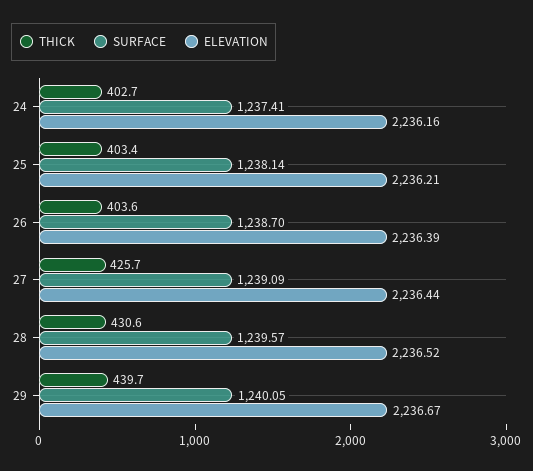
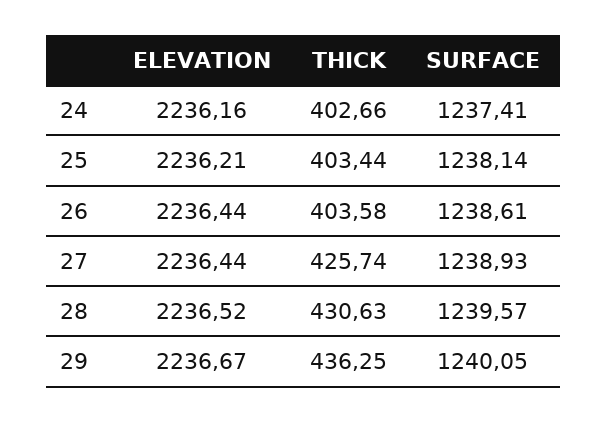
SURFACE, 26: 1238.7 -> 1238.61
ELEVATION, 26: 2236.39 -> 2236.44
SURFACE, 27: 1239.09 -> 1238.93
THICK, 29: 439.7 -> 436.25

